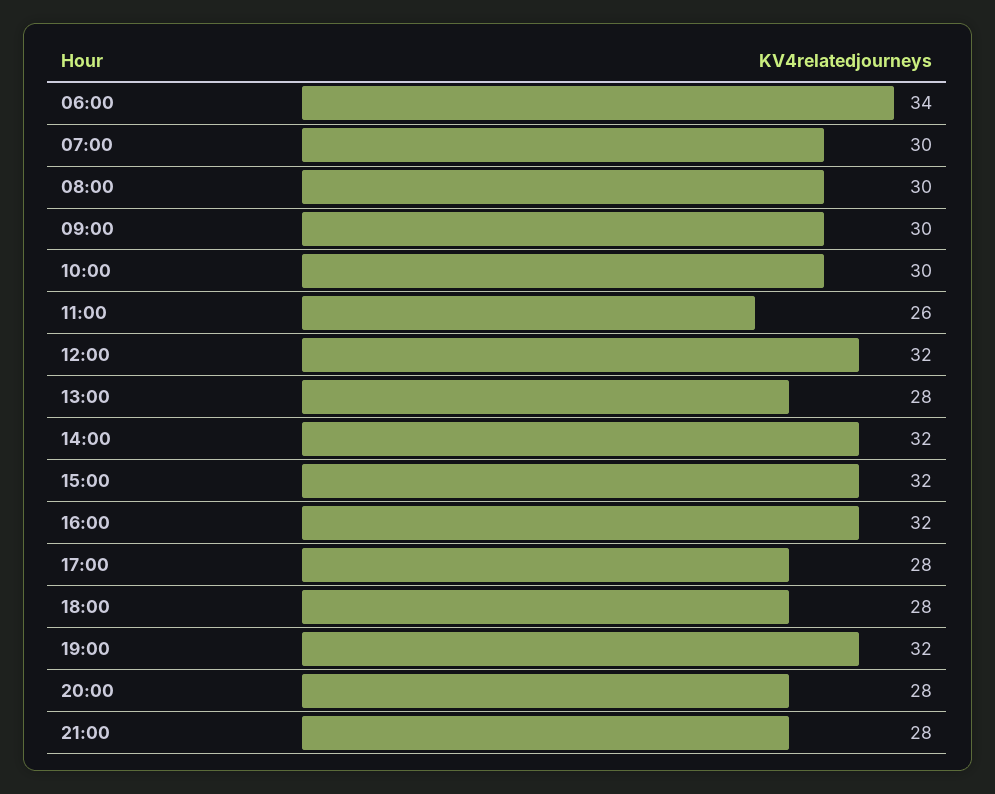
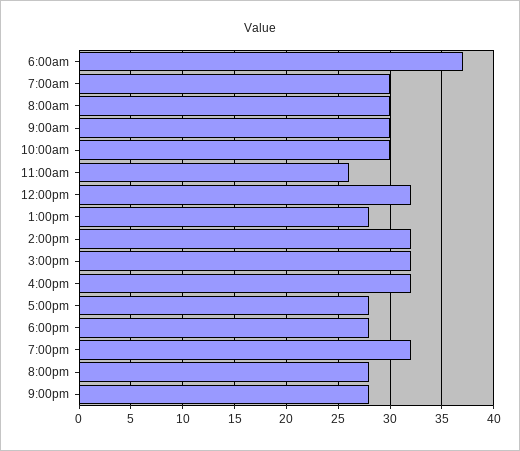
06:00: 34 -> 37

